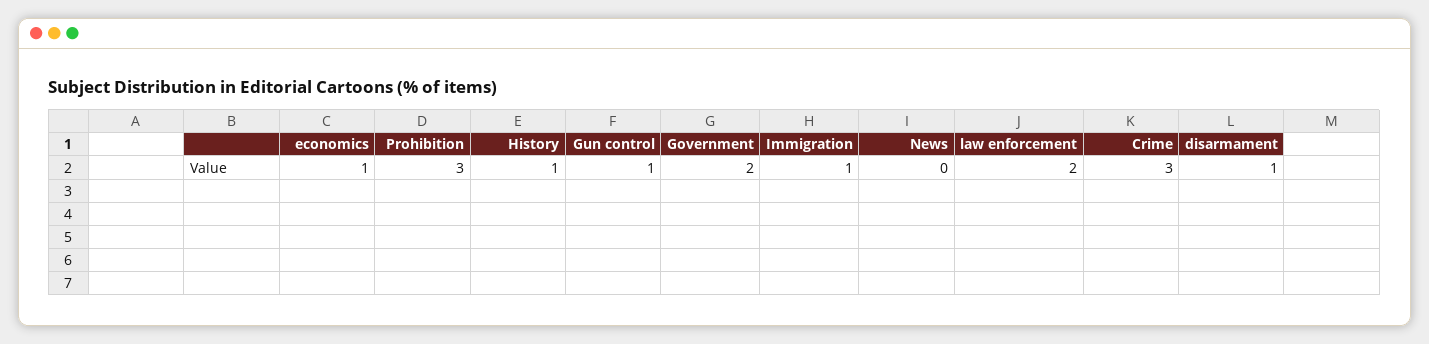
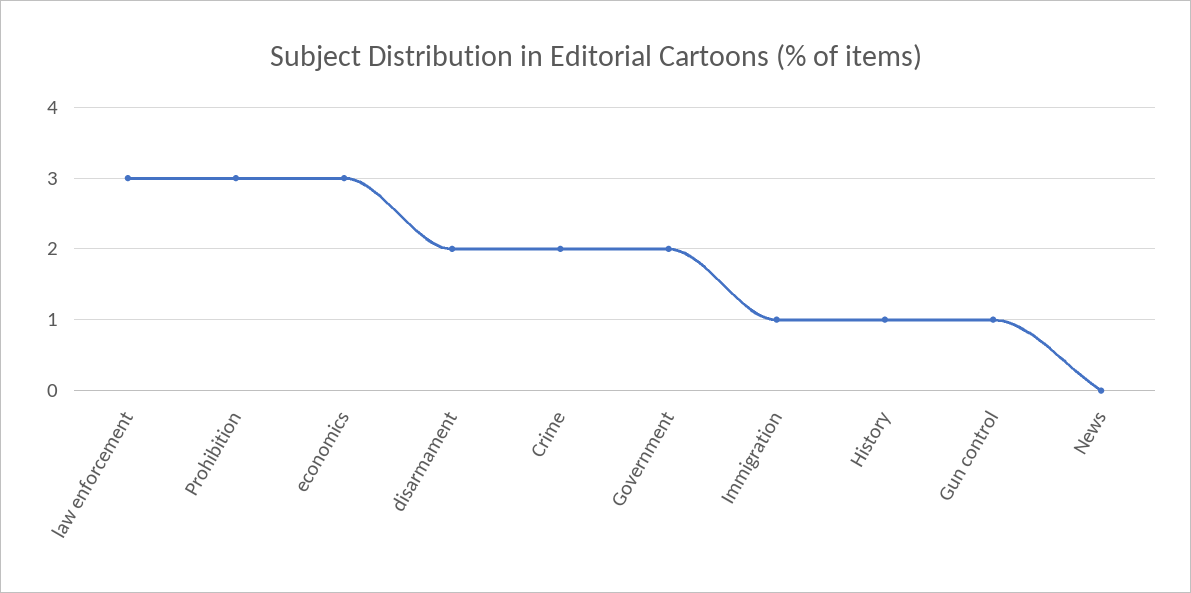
economics: 1 -> 3
law enforcement: 2 -> 3
Crime: 3 -> 2
disarmament: 1 -> 2

